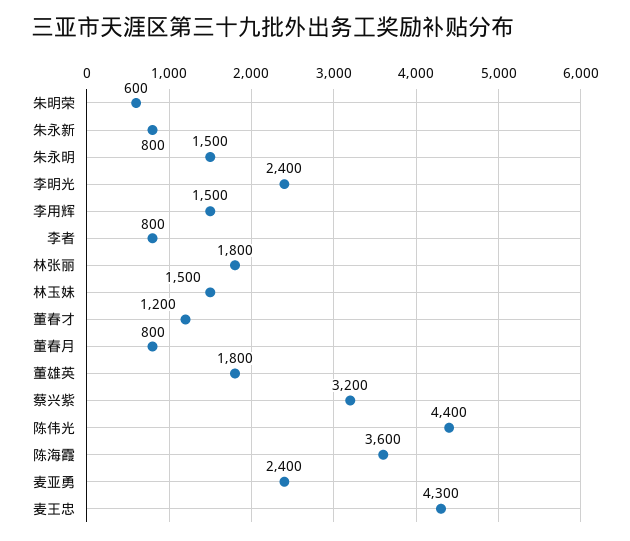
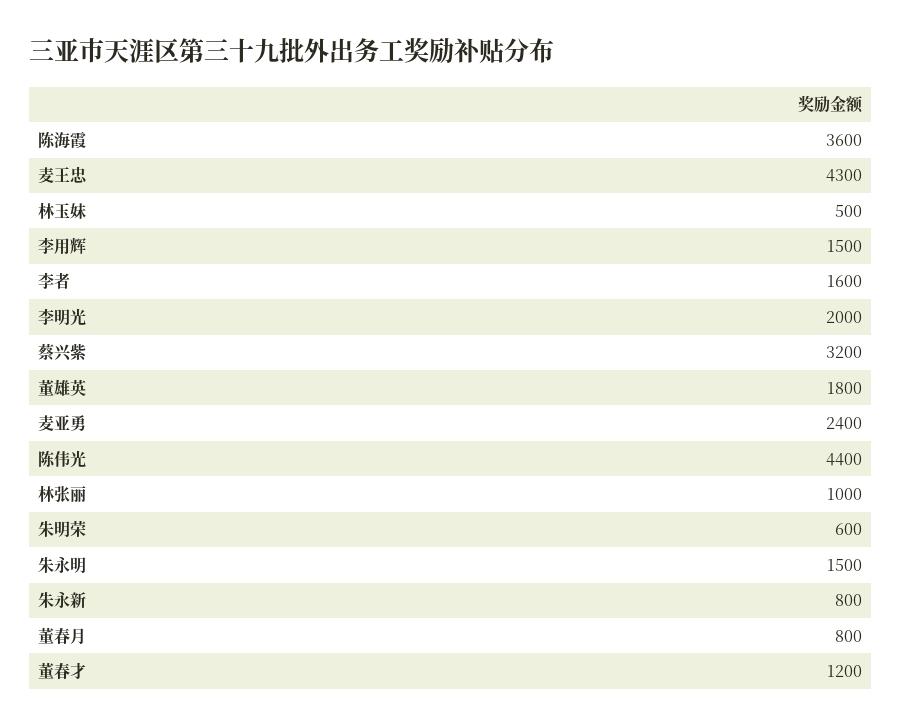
李明光: 2400 -> 2000
李者: 800 -> 1600
林张丽: 1800 -> 1000
林玉妹: 1500 -> 500

